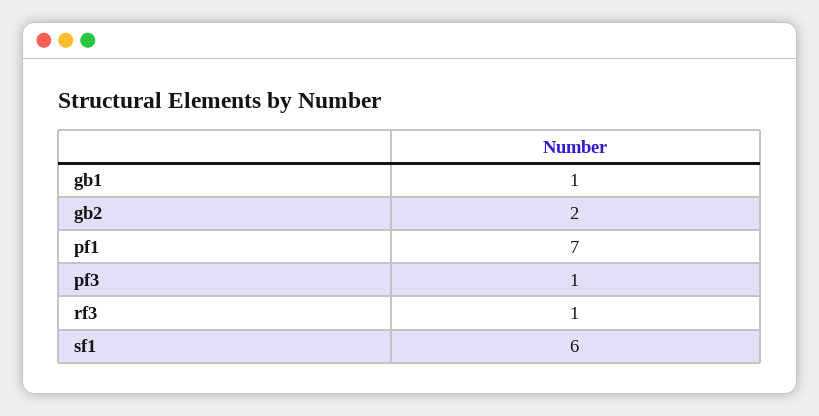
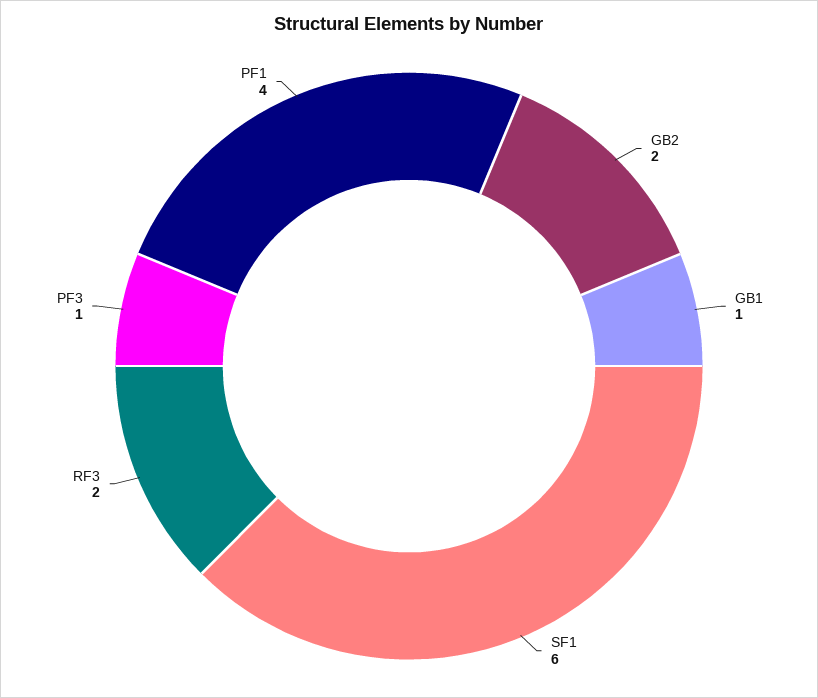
pf1: 7 -> 4
rf3: 1 -> 2

